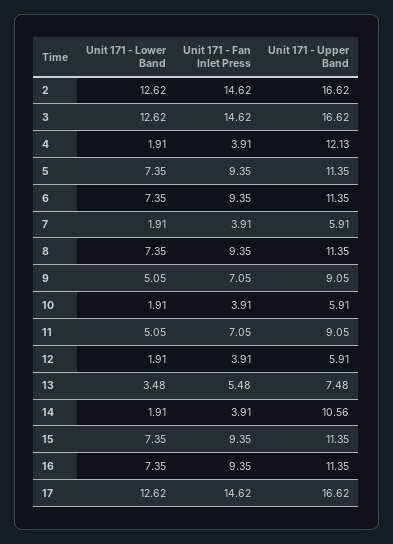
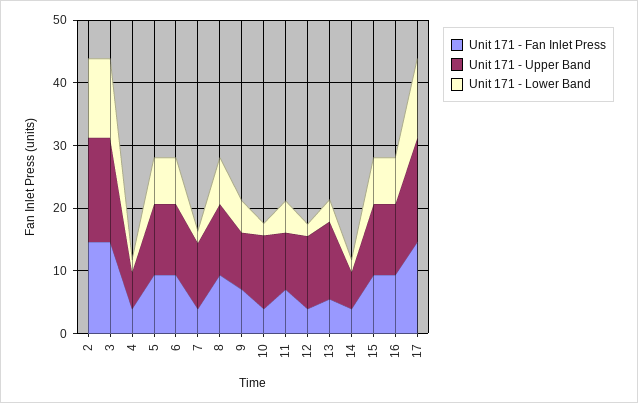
Unit 171 - Upper Band, 4: 12.13 -> 6
Unit 171 - Upper Band, 7: 5.91 -> 10
Unit 171 - Upper Band, 10: 5.91 -> 12
Unit 171 - Upper Band, 12: 5.91 -> 12
Unit 171 - Upper Band, 13: 7.48 -> 12
Unit 171 - Upper Band, 14: 10.56 -> 6

